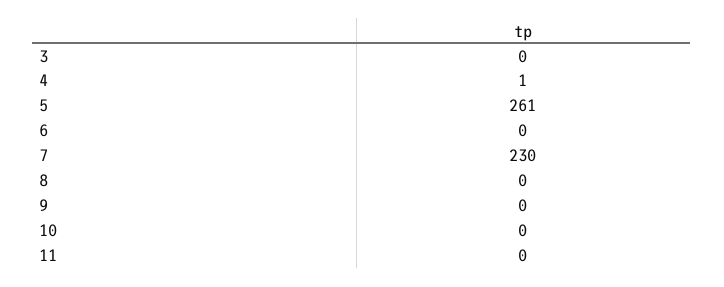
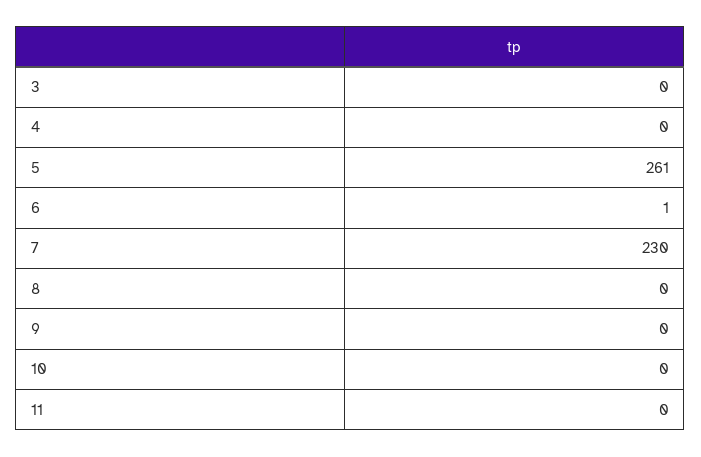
4: 1 -> 0
6: 0 -> 1

